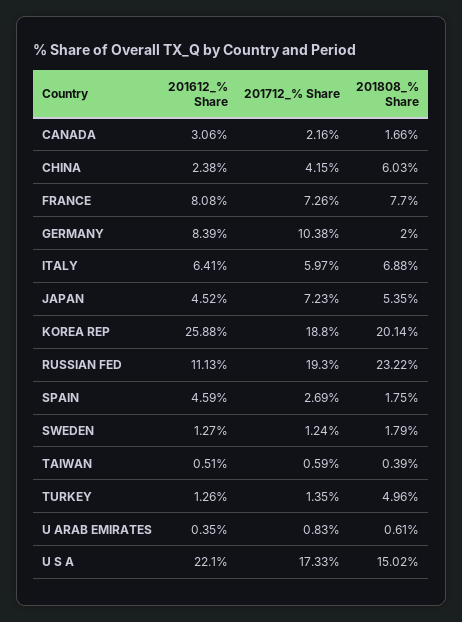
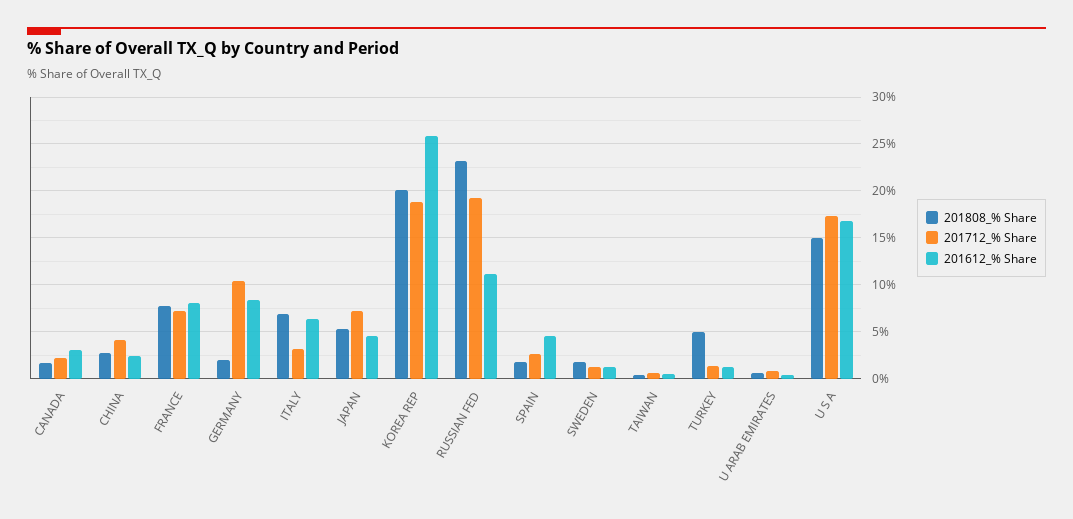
201808_% Share, CHINA: 6.03 -> 3
201712_% Share, ITALY: 5.97 -> 3
201612_% Share, U S A: 22.1 -> 17

